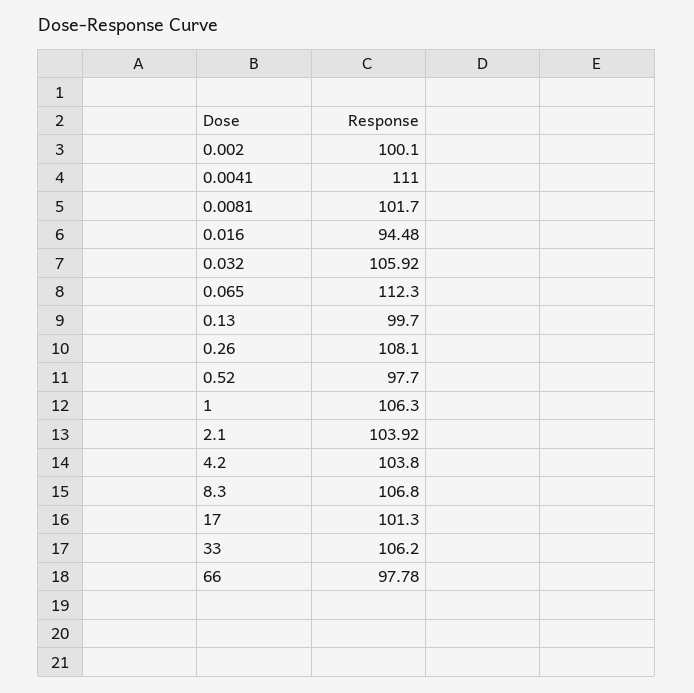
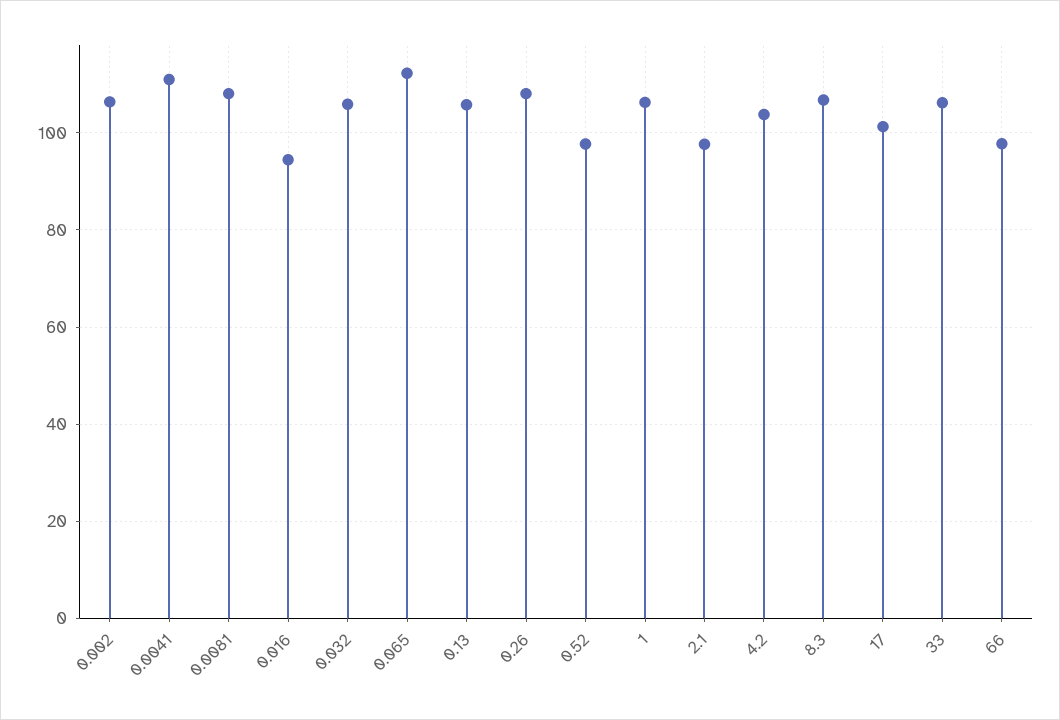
0.002: 100.1 -> 106
0.0081: 101.7 -> 108
0.13: 99.7 -> 106
2.1: 103.92 -> 98

